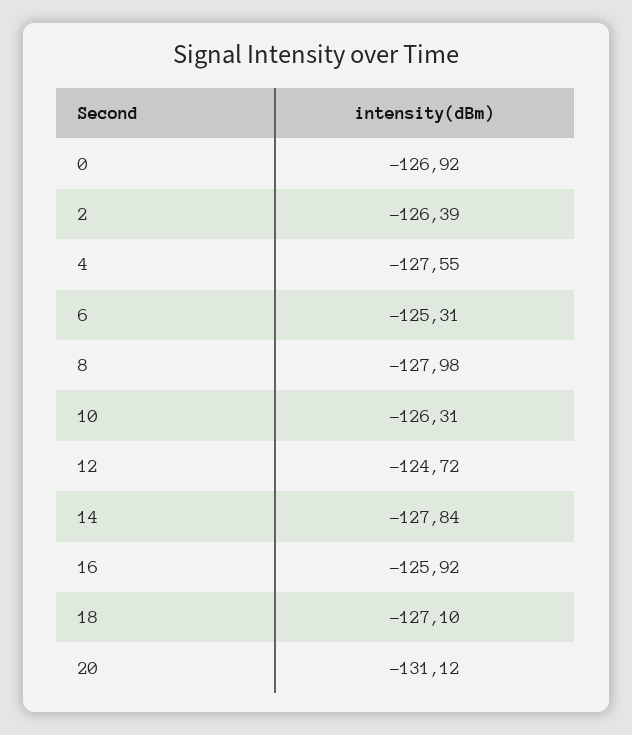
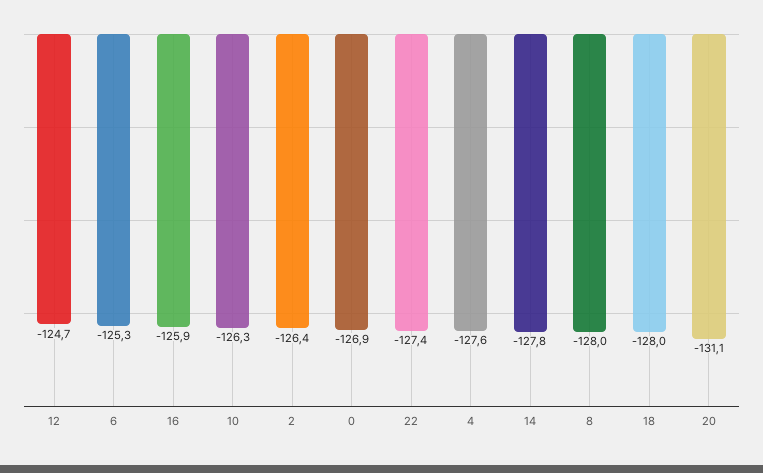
18: -127.1 -> -128
22: none -> -127.4

